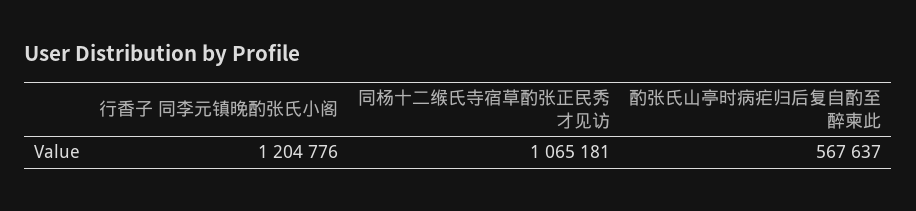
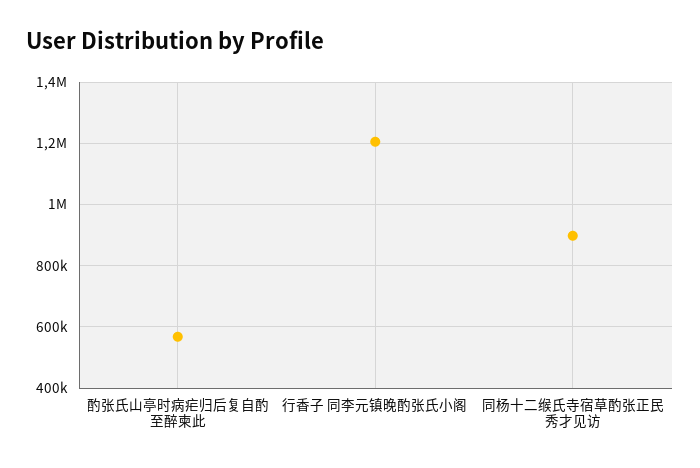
同杨十二缑氏寺宿草酌张正民秀才见访: 1065181 -> 900000

